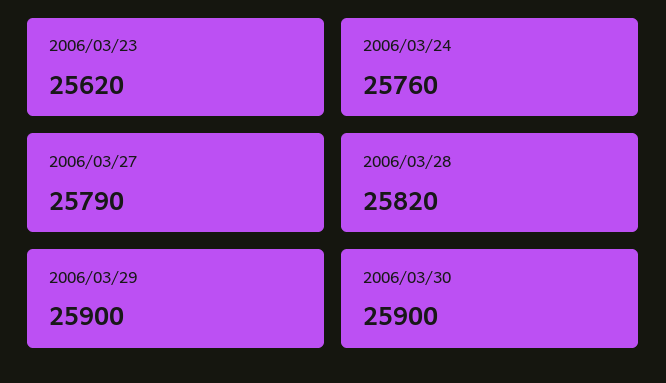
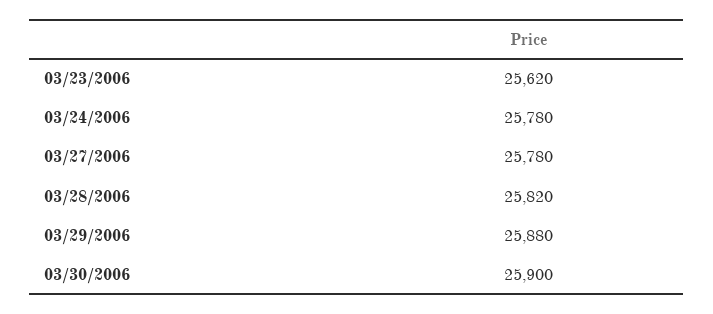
2006/03/24: 25760 -> 25780
2006/03/27: 25790 -> 25780
2006/03/29: 25900 -> 25880

